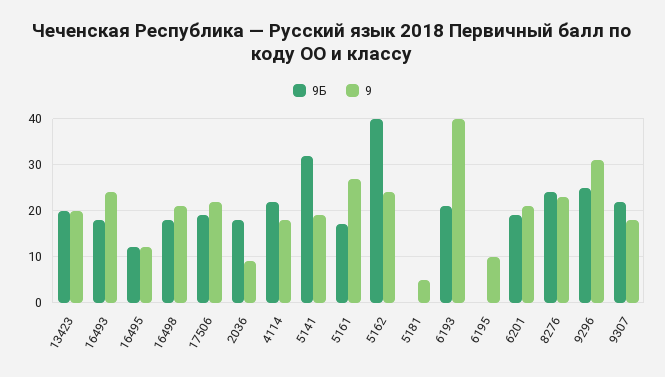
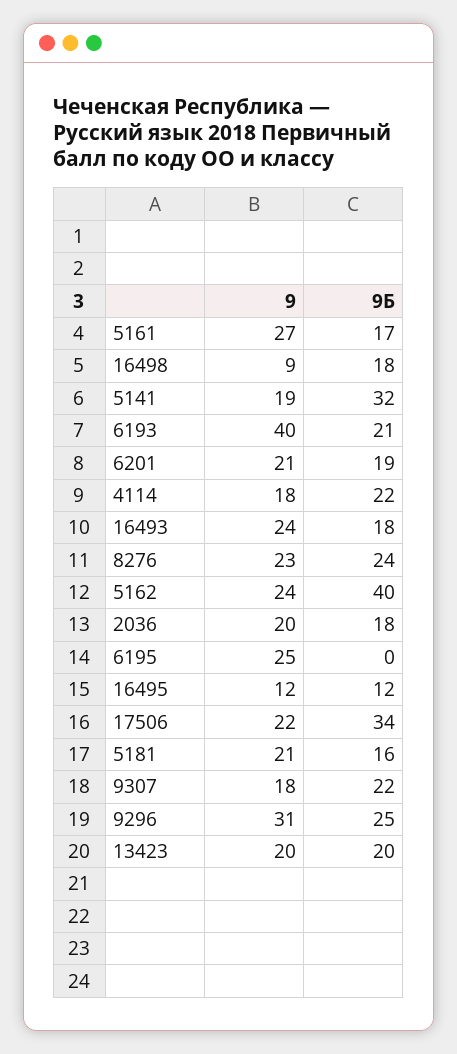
9, 16498: 20 -> 9
9Б, 17506: 20 -> 34
9, 2036: 10 -> 20
9Б, 5181: 0 -> 16
9, 5181: 5 -> 21
9, 6195: 10 -> 25

